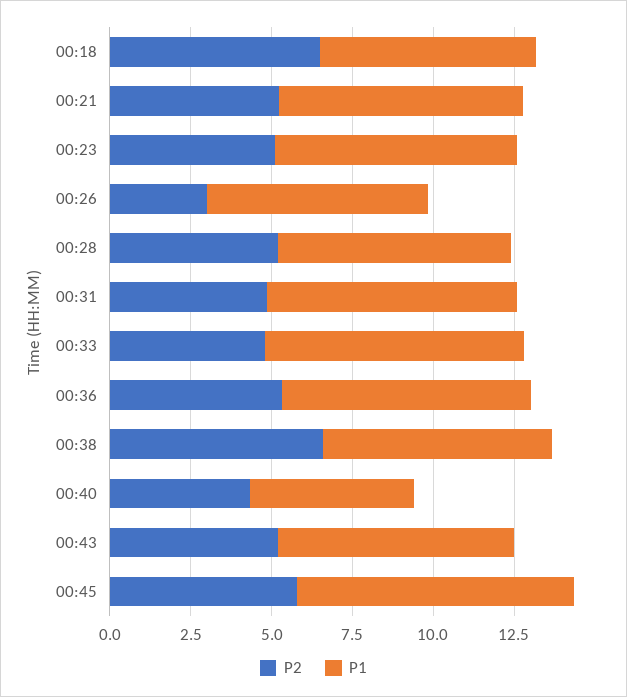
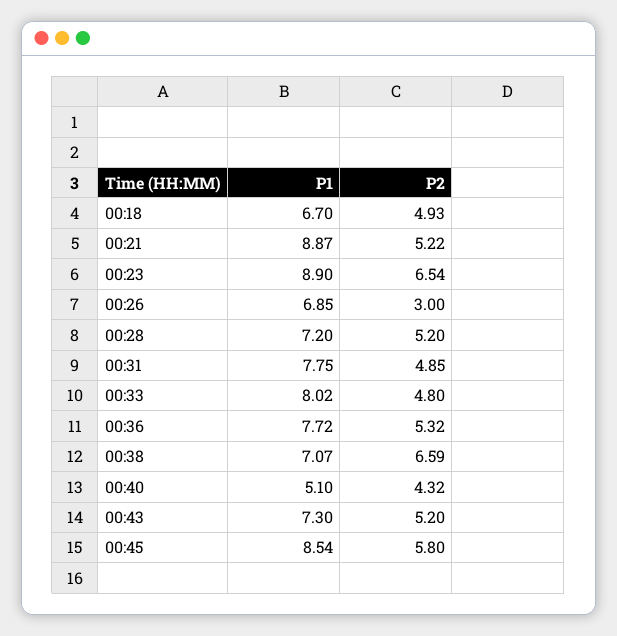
P2, 00:18: 6.5 -> 4.93
P1, 00:21: 7.5 -> 8.87
P2, 00:23: 5 -> 6.54
P1, 00:23: 7.5 -> 8.9

